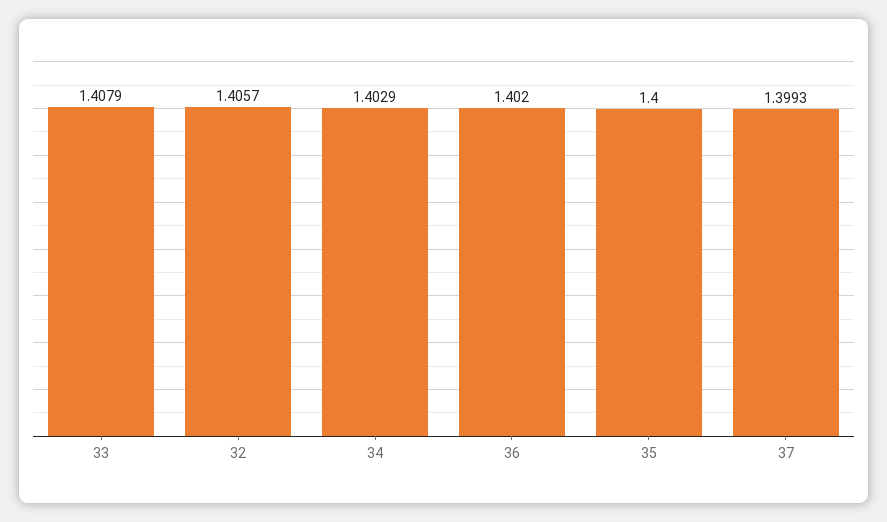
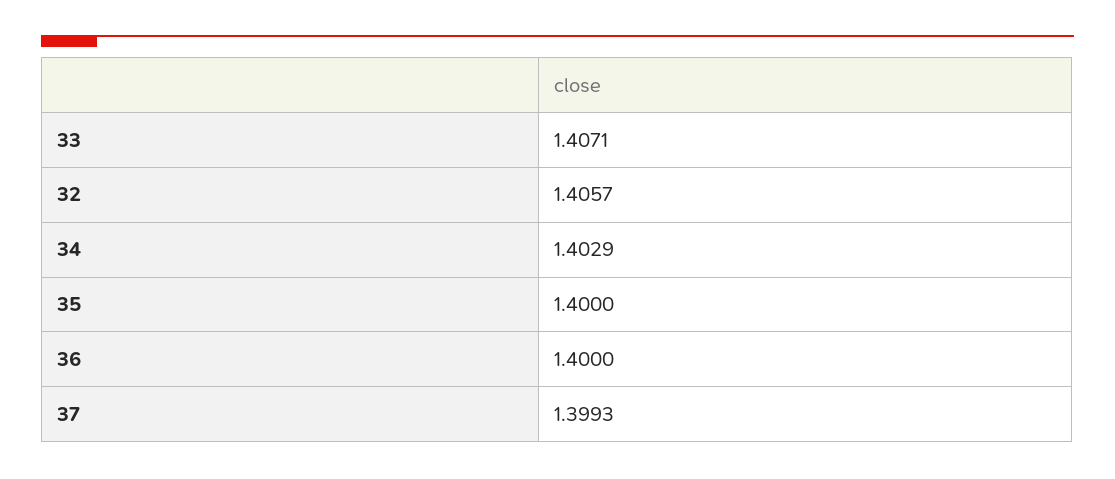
33: 1.4079 -> 1.4071
36: 1.402 -> 1.4

